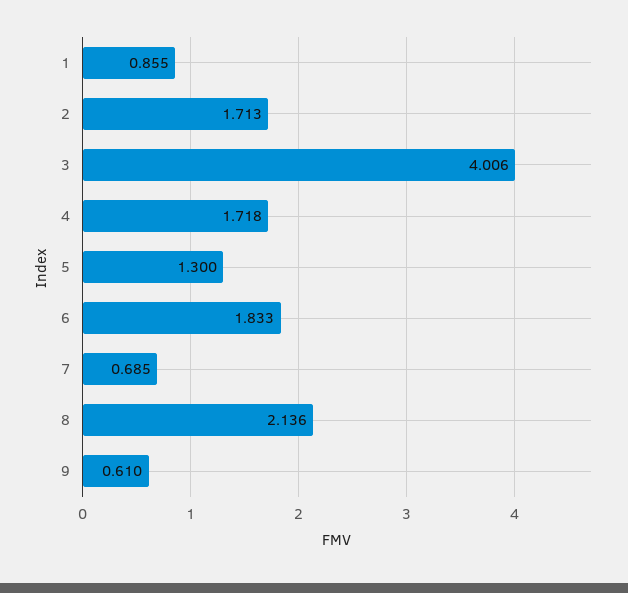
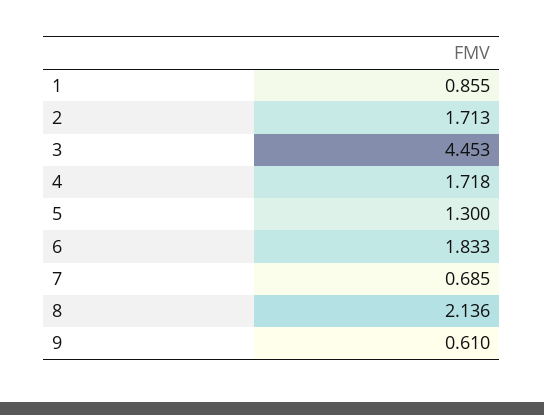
3: 4.006 -> 4.453

